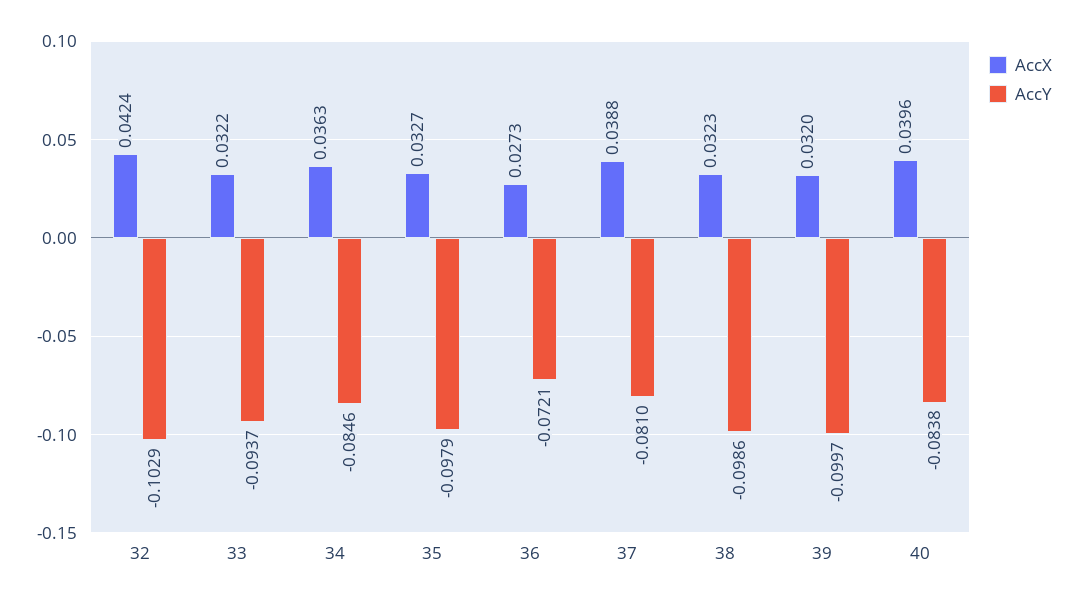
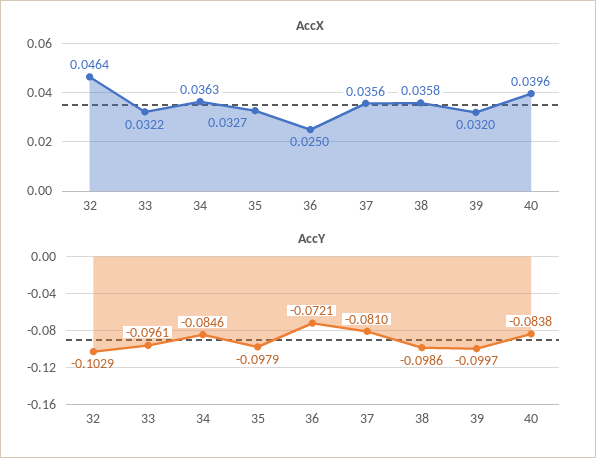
AccX, 32: 0.0424 -> 0.0464
AccY, 33: -0.0937 -> -0.0961
AccX, 36: 0.0273 -> 0.025
AccX, 37: 0.0388 -> 0.0356
AccX, 38: 0.0323 -> 0.0358

